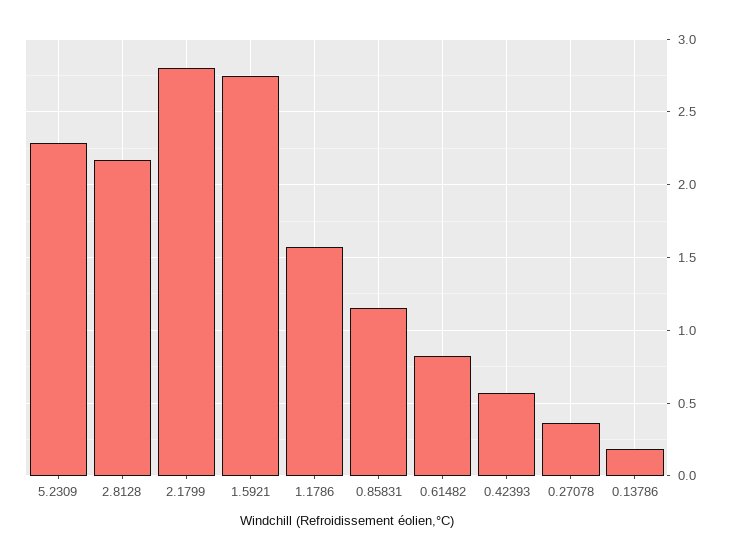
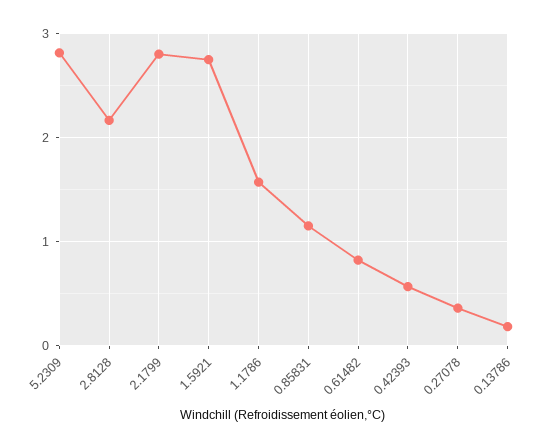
5.2309: 2.3 -> 2.8

